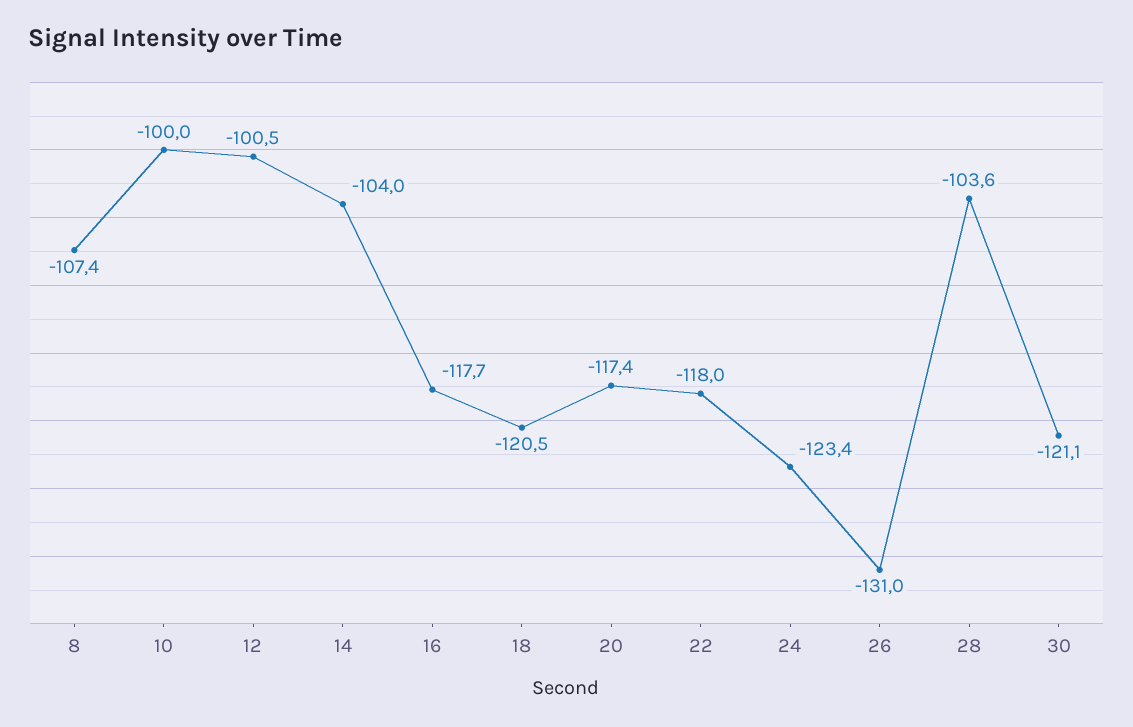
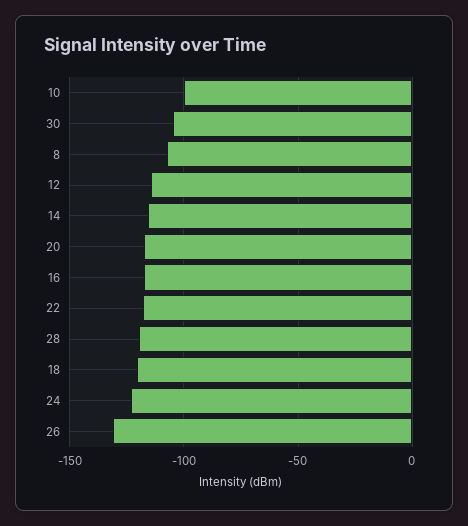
12: -100.5 -> -115
14: -104 -> -115
28: -103.6 -> -120
30: -121.1 -> -105

